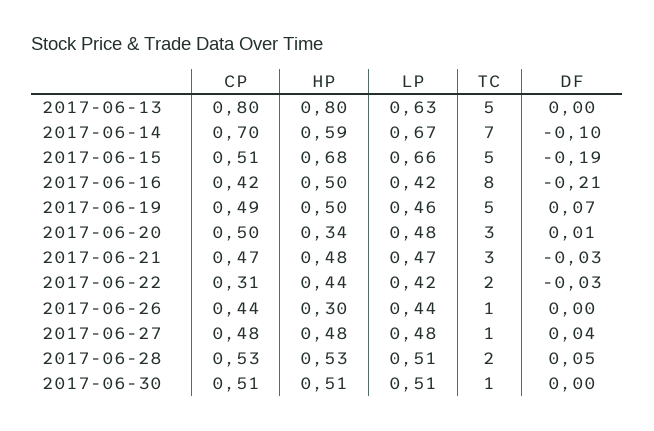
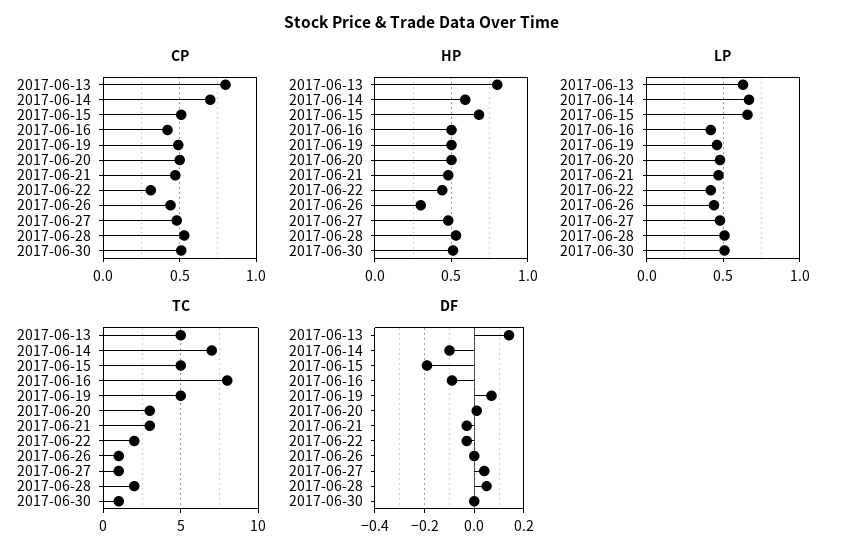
DF, 2017-06-13: 0 -> 0.15
DF, 2017-06-16: -0.21 -> -0.1
HP, 2017-06-20: 0.34 -> 0.5

